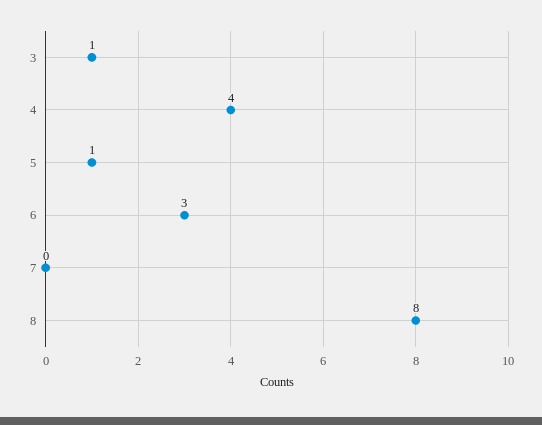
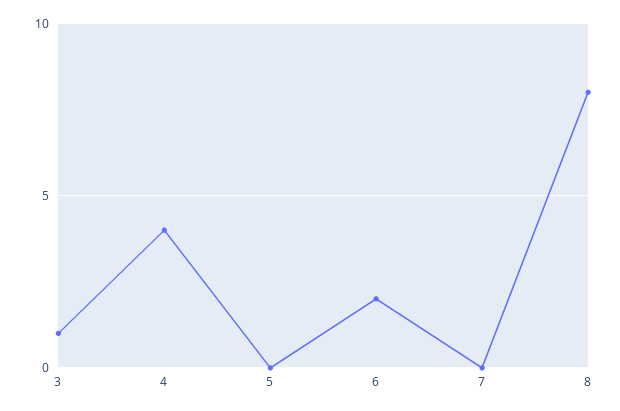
5: 1 -> 0
6: 3 -> 2

